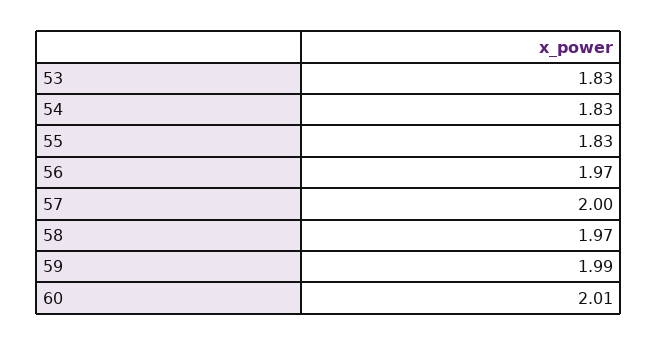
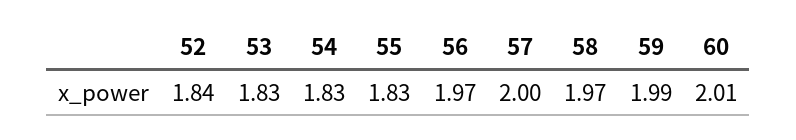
52: none -> 1.84

